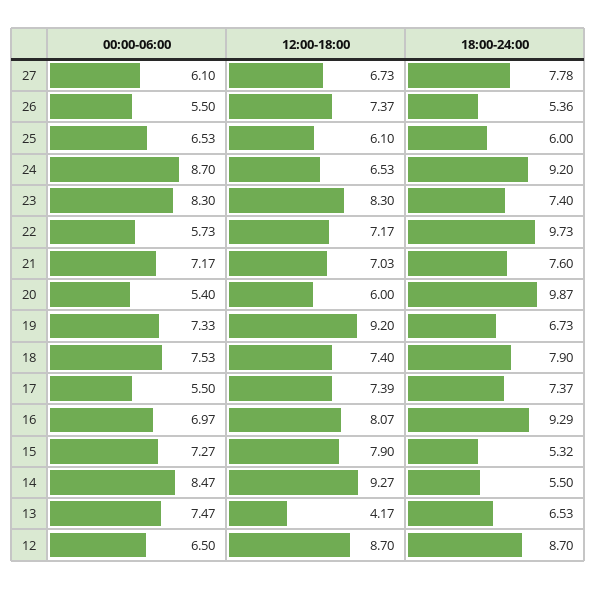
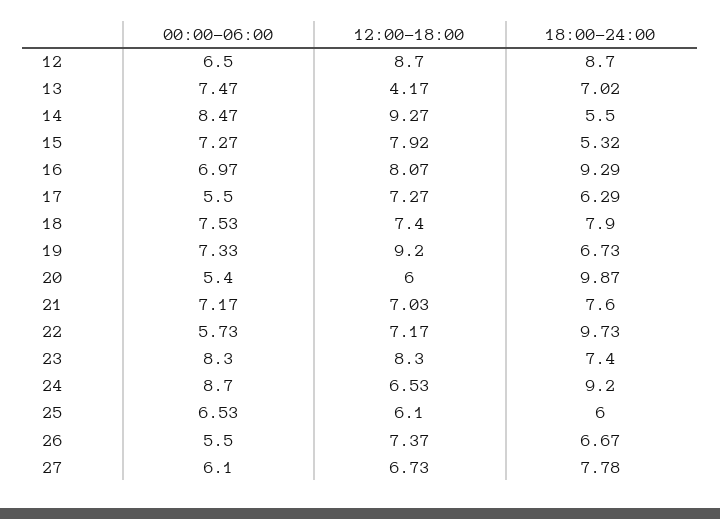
18:00-24:00, 26: 5.36 -> 6.67
12:00-18:00, 17: 7.39 -> 7.27
18:00-24:00, 17: 7.37 -> 6.29
12:00-18:00, 15: 7.9 -> 7.92
18:00-24:00, 13: 6.53 -> 7.02

